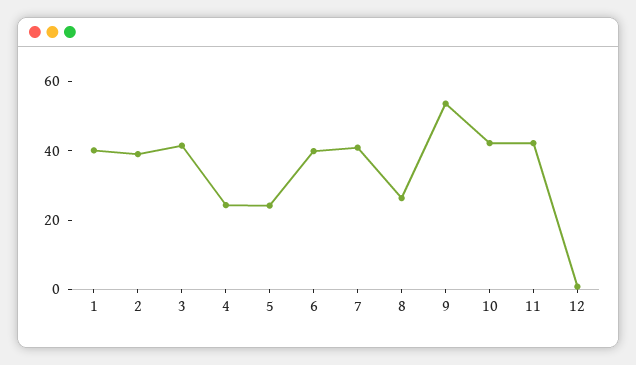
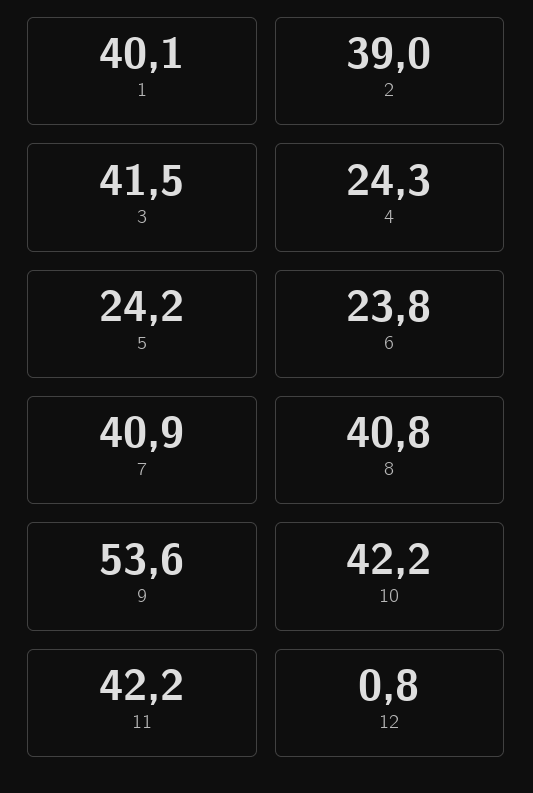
6: 40 -> 23.8
8: 25 -> 40.8

